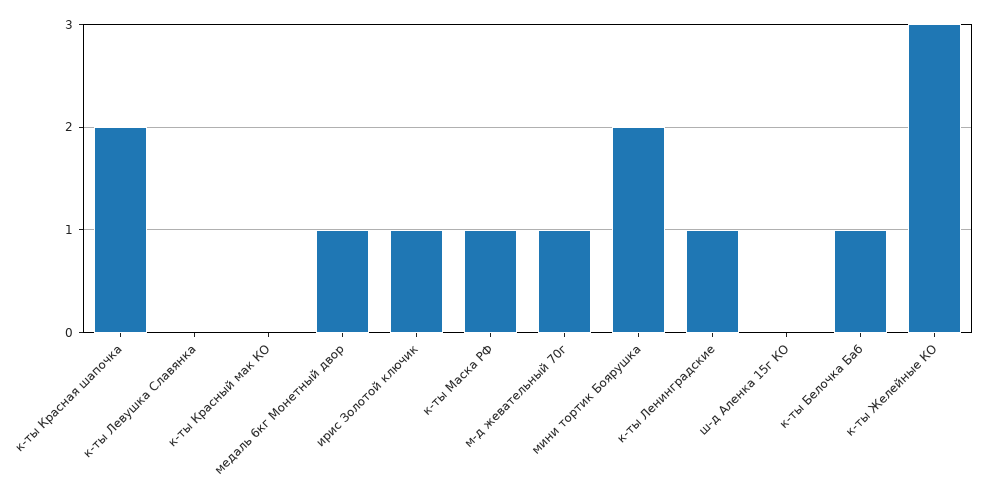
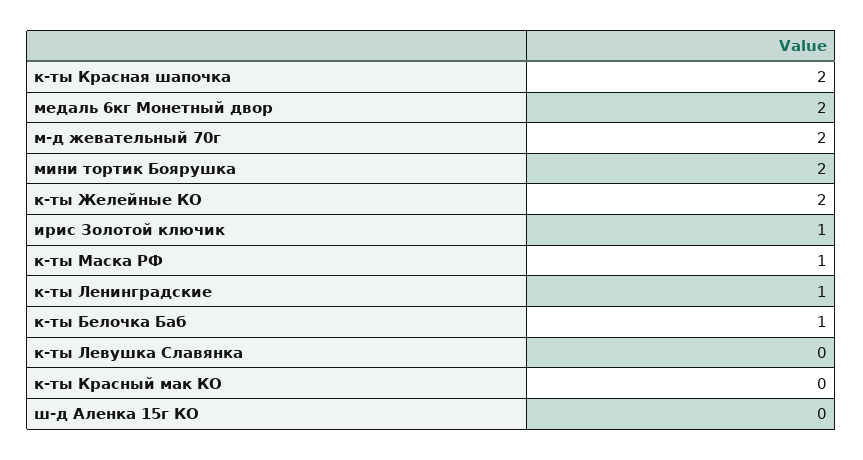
медаль 6кг Монетный двор: 1 -> 2
м-д жевательный 70г: 1 -> 2
к-ты Желейные КО: 3 -> 2

